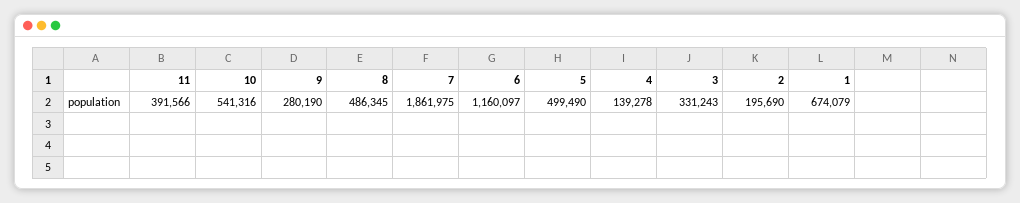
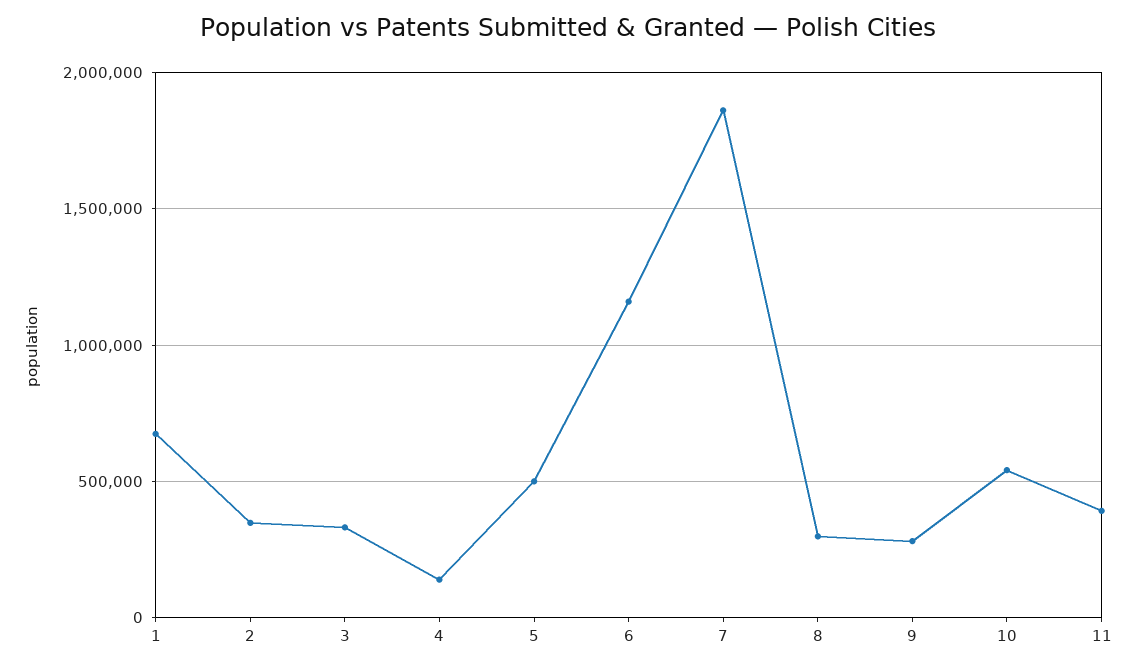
8: 486345 -> 300000
2: 195690 -> 350000

